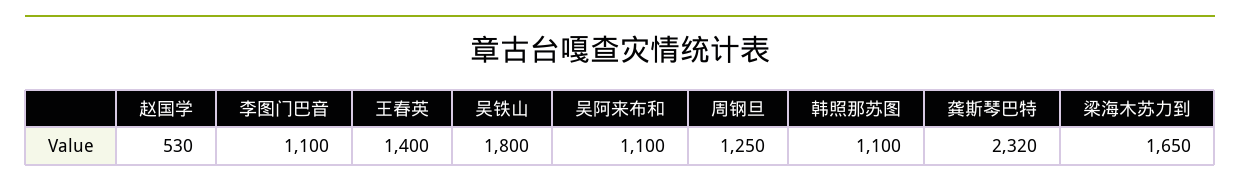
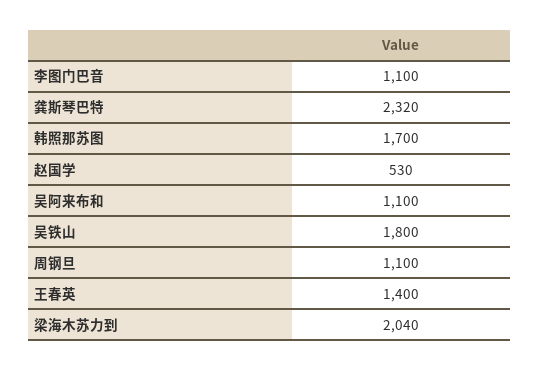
周钢旦: 1250 -> 1100
韩照那苏图: 1100 -> 1700
梁海木苏力到: 1650 -> 2040

